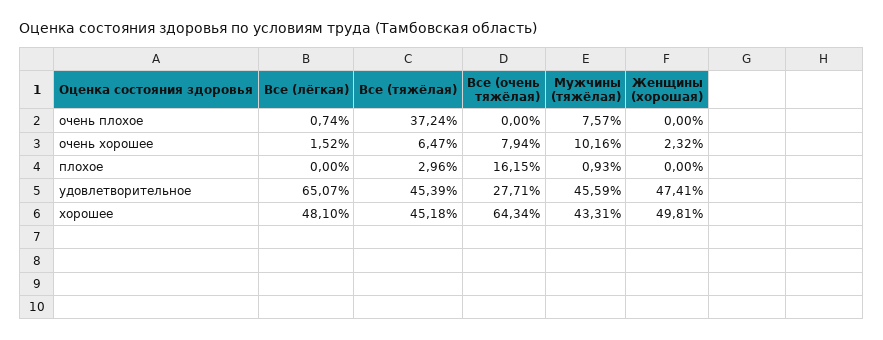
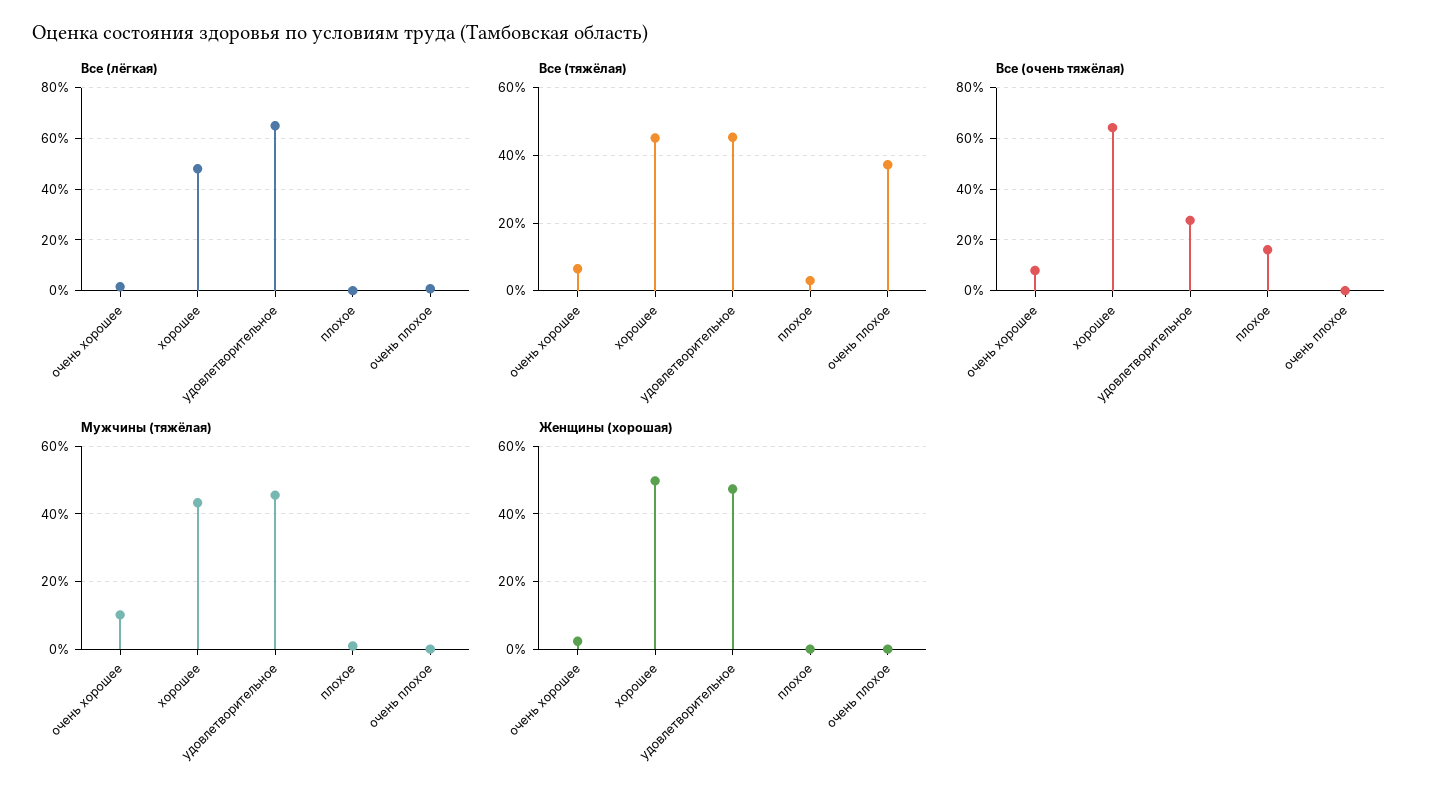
Мужчины (тяжёлая), очень плохое: 7.57 -> 0

